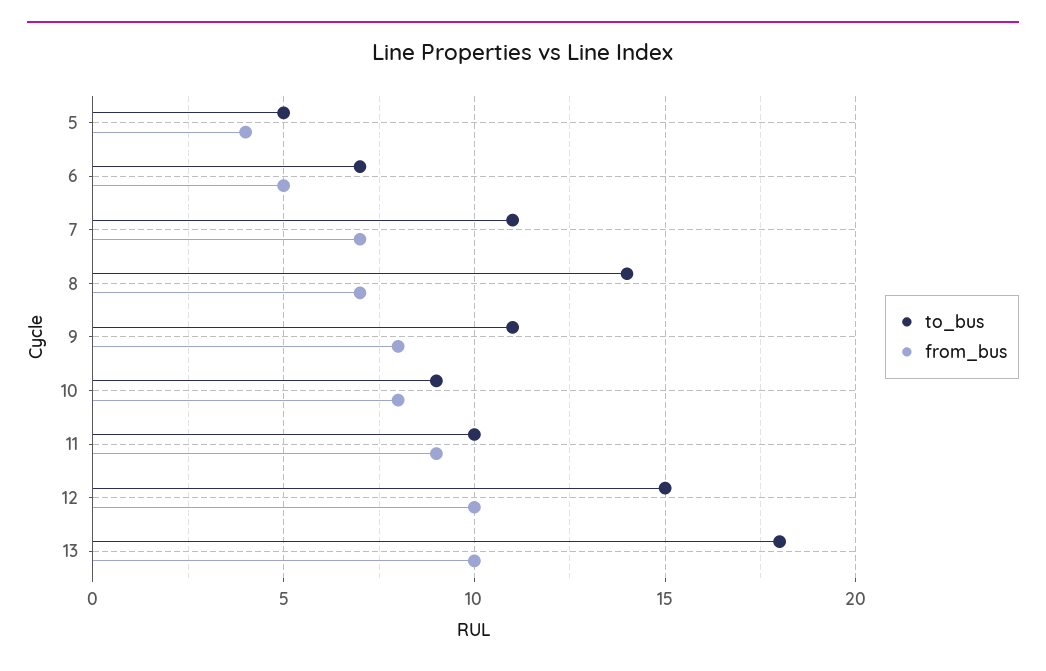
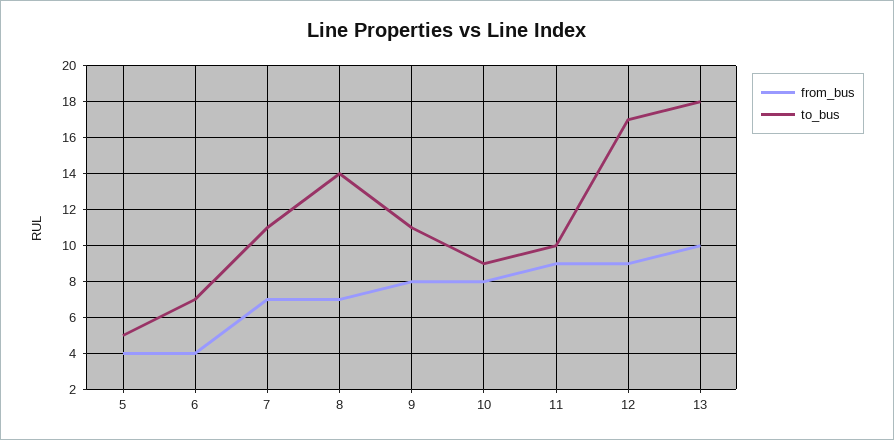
from_bus, 6: 5 -> 4
to_bus, 12: 15 -> 17
from_bus, 12: 10 -> 9

